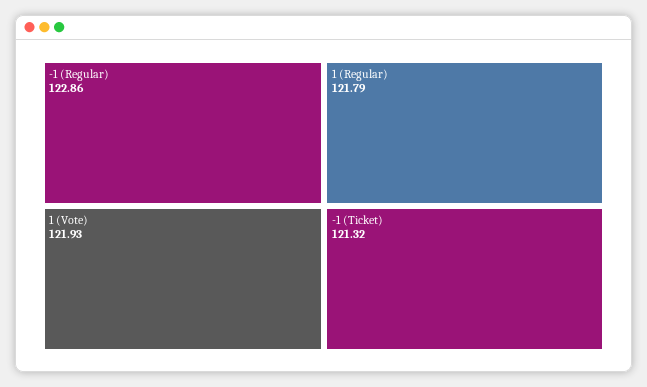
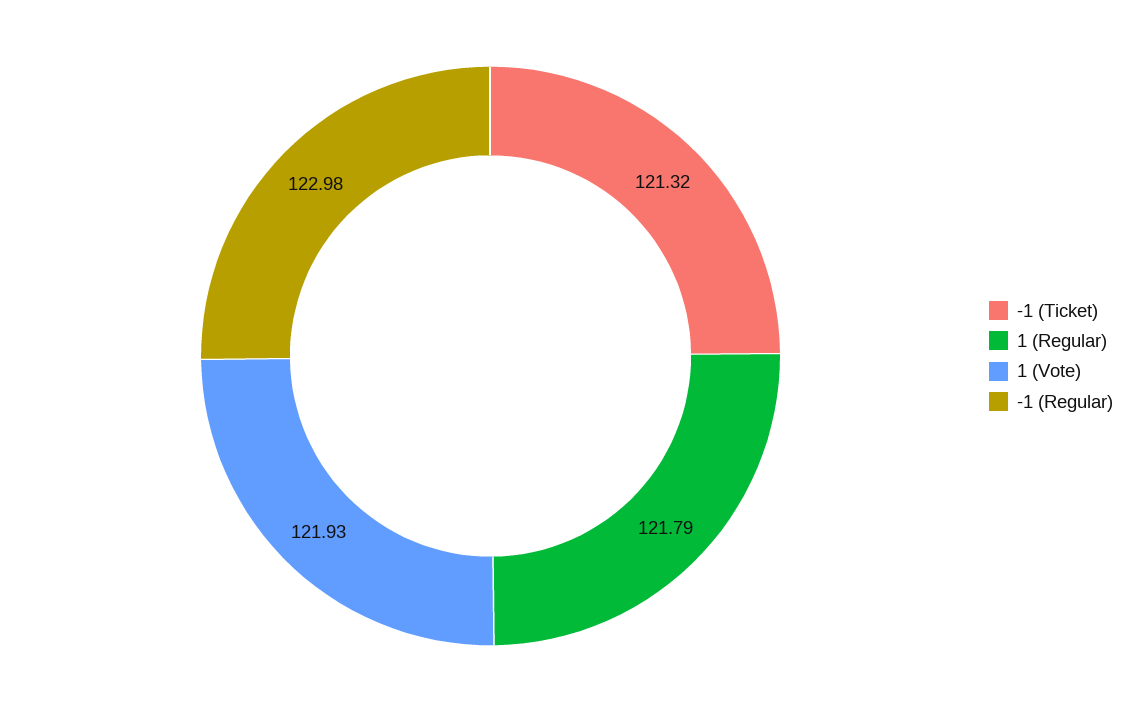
-1 (Regular): 122.86 -> 122.98

